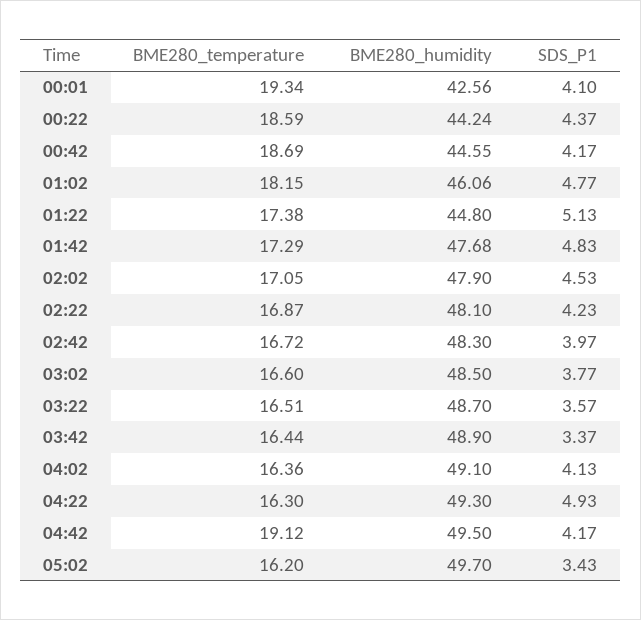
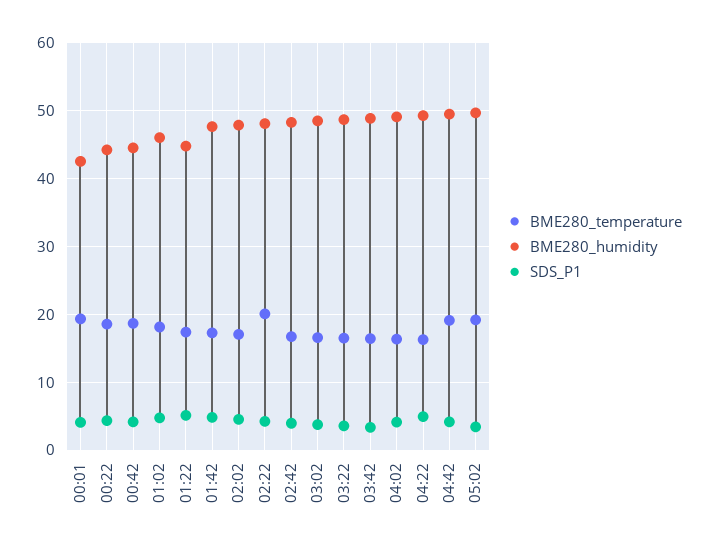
BME280_temperature, 02:22: 16.87 -> 20
BME280_temperature, 05:02: 16.2 -> 19

